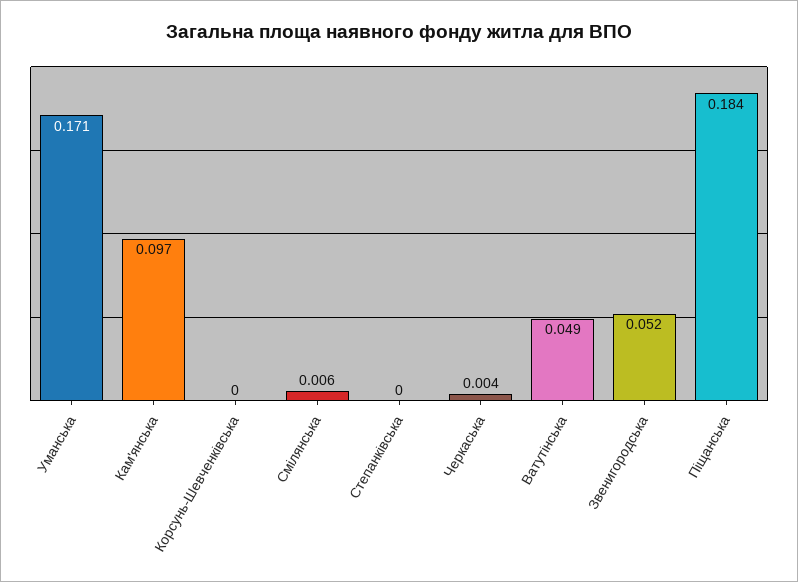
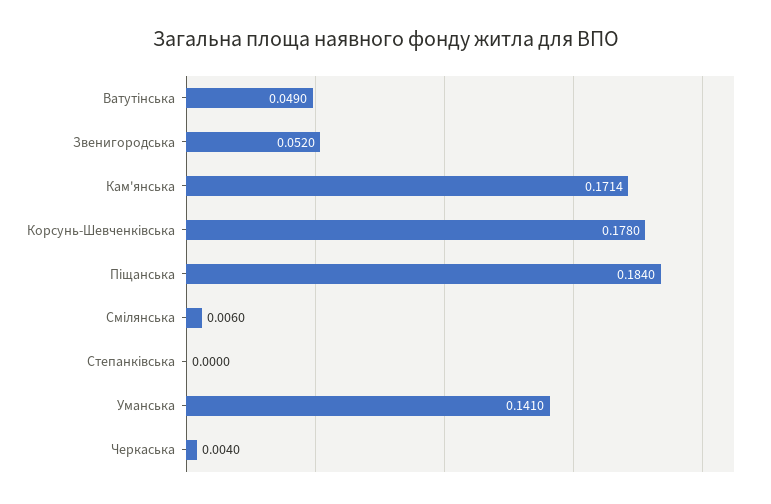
Уманська: 0.171 -> 0.141
Кам'янська: 0.097 -> 0.1714
Корсунь-Шевченківська: 0 -> 0.178

